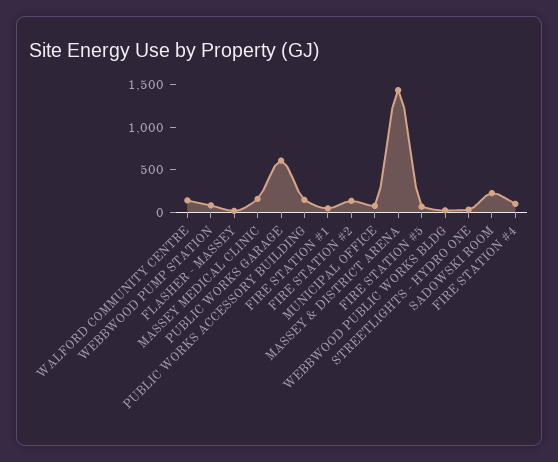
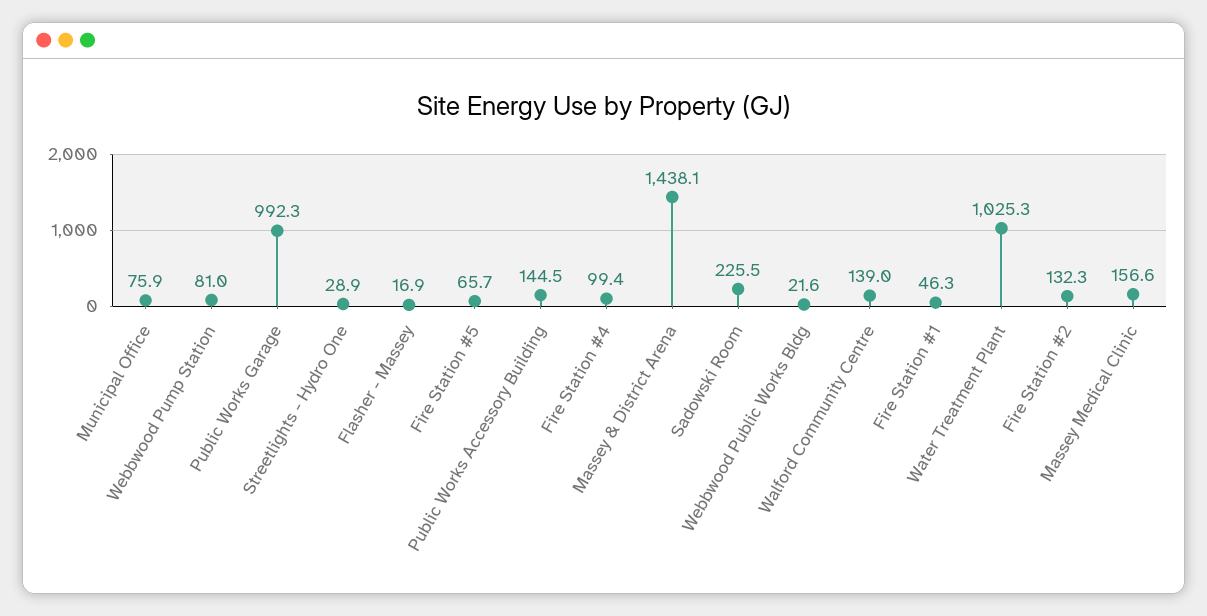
PUBLIC WORKS GARAGE: 600 -> 992.3
Water Treatment Plant: none -> 1025.3

